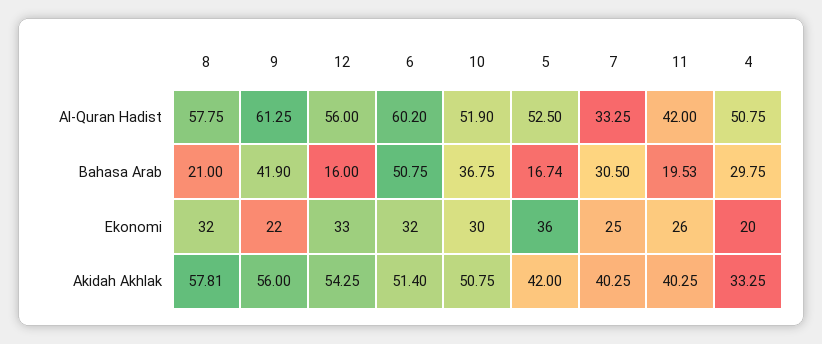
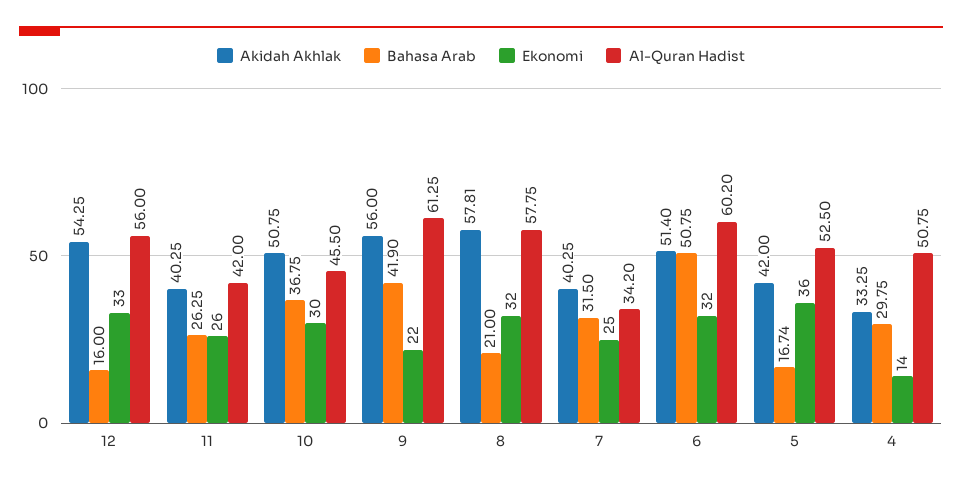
Al-Quran Hadist, 10: 51.9 -> 45.5
Al-Quran Hadist, 7: 33.25 -> 34.2
Bahasa Arab, 7: 30.5 -> 31.5
Bahasa Arab, 11: 19.53 -> 26.25
Ekonomi, 4: 20 -> 14

